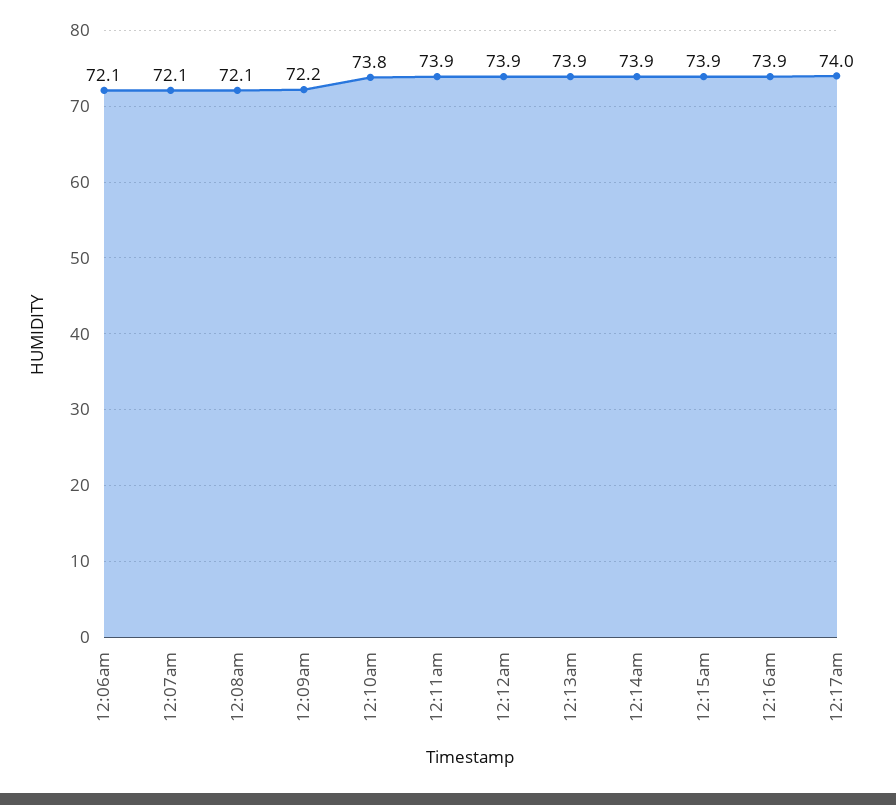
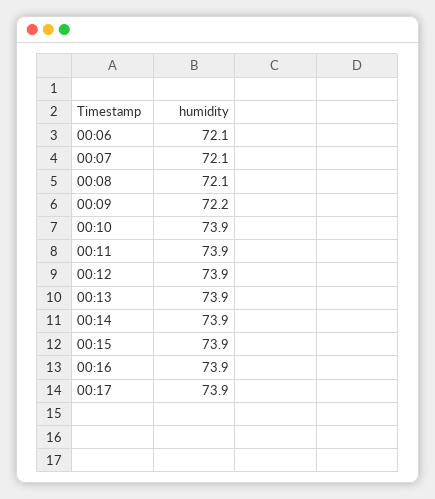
12:10am: 73.8 -> 73.9
12:17am: 74 -> 73.9

